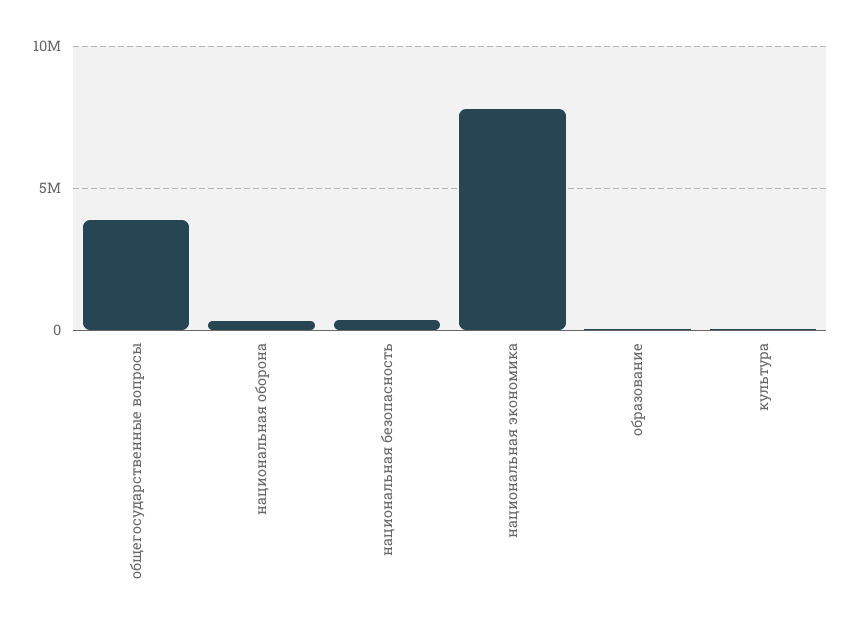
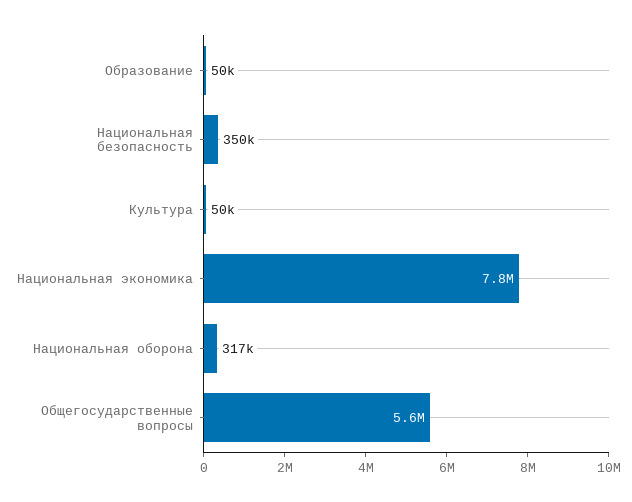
общегосударственные вопросы: 4000000 -> 5600000

